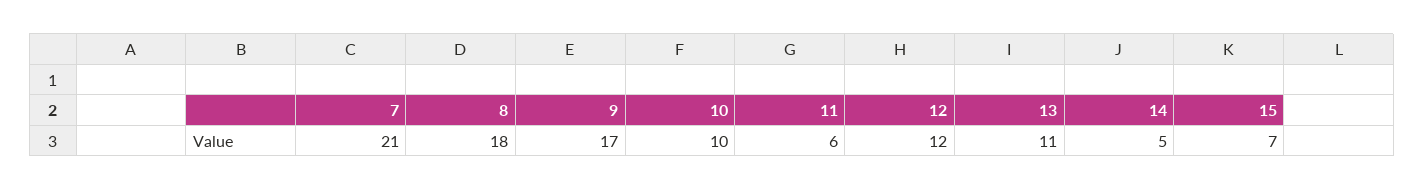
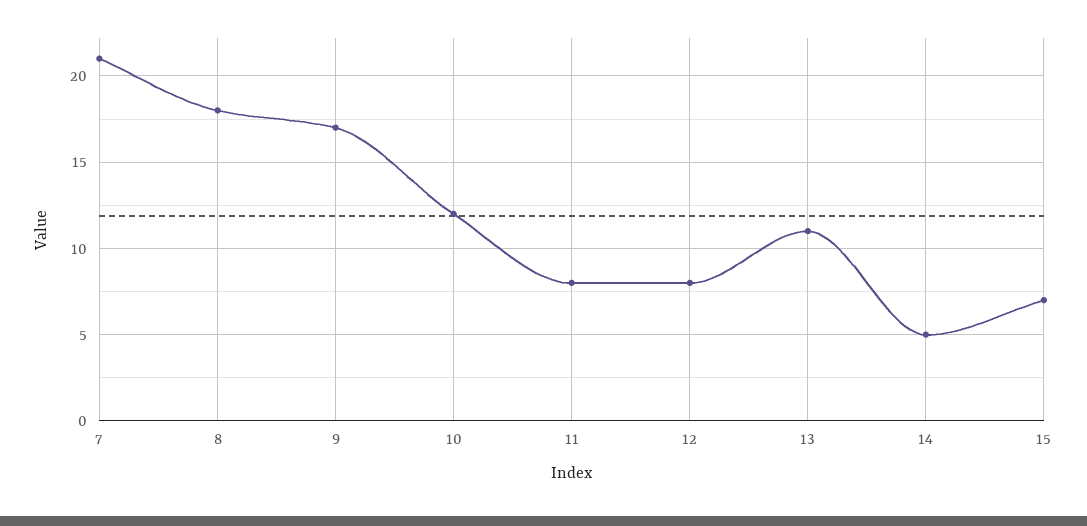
10: 10 -> 12
11: 6 -> 8
12: 12 -> 8

